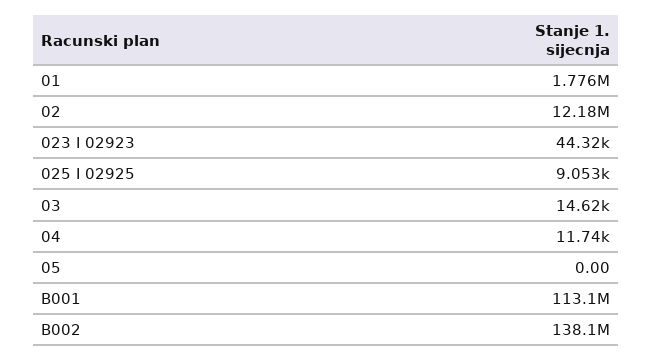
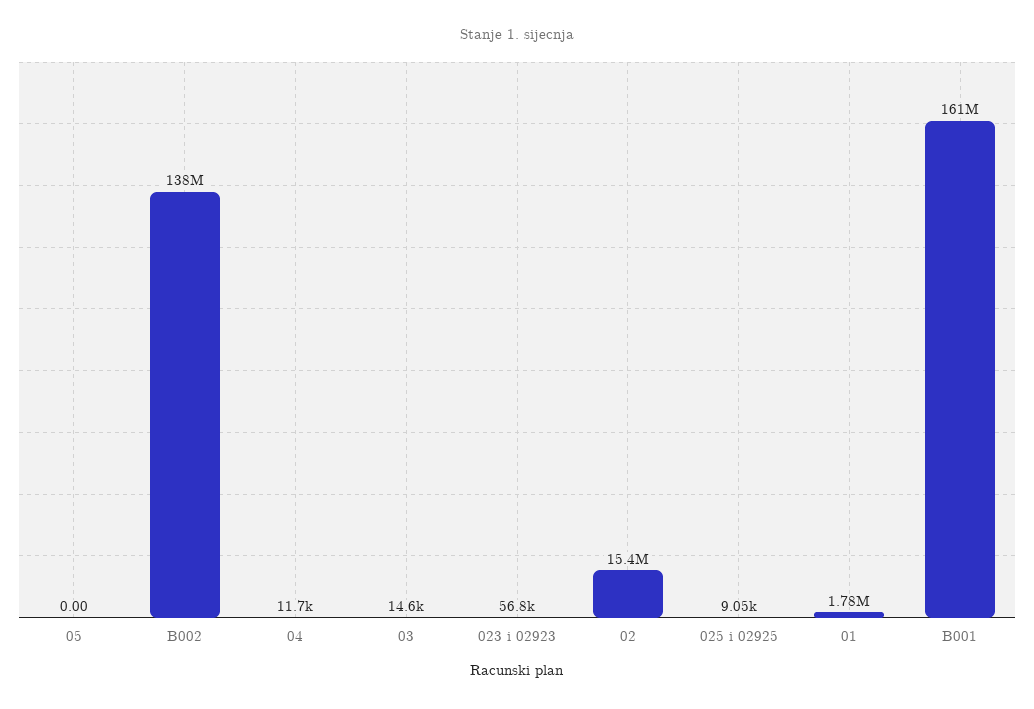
02: 12180000 -> 15400000
023 I 02923: 44320 -> 56800
B001: 113100000 -> 161000000

